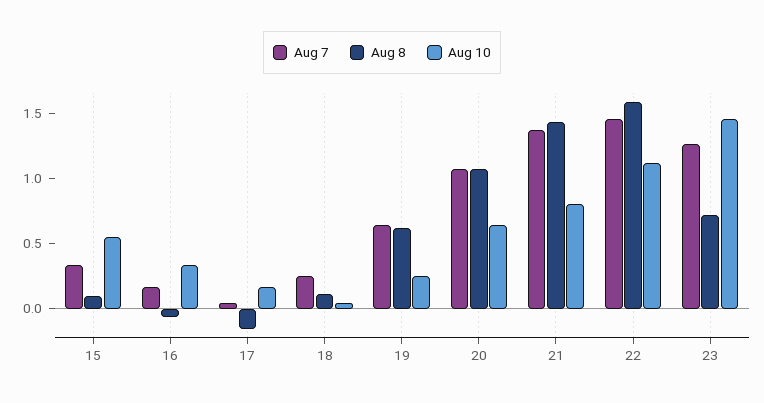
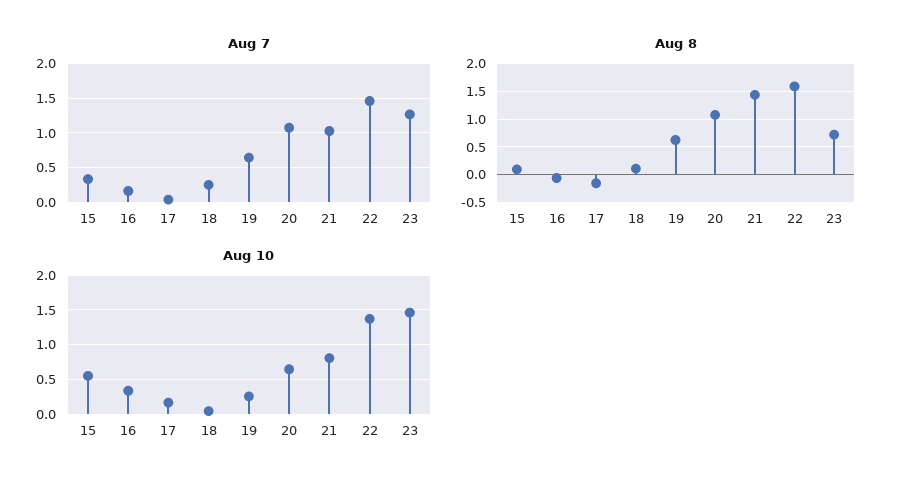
Aug 7, 21: 1.4 -> 1
Aug 10, 22: 1.1 -> 1.4

